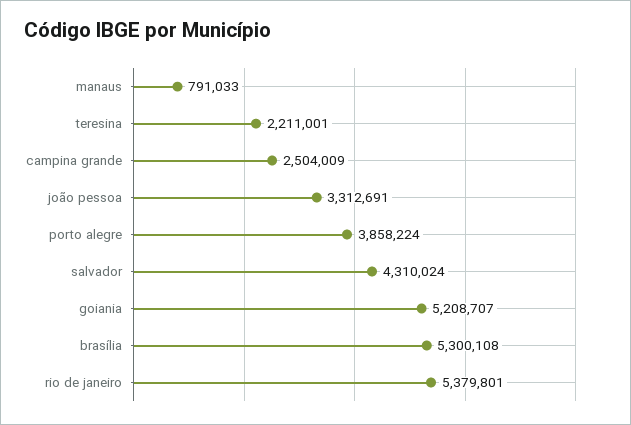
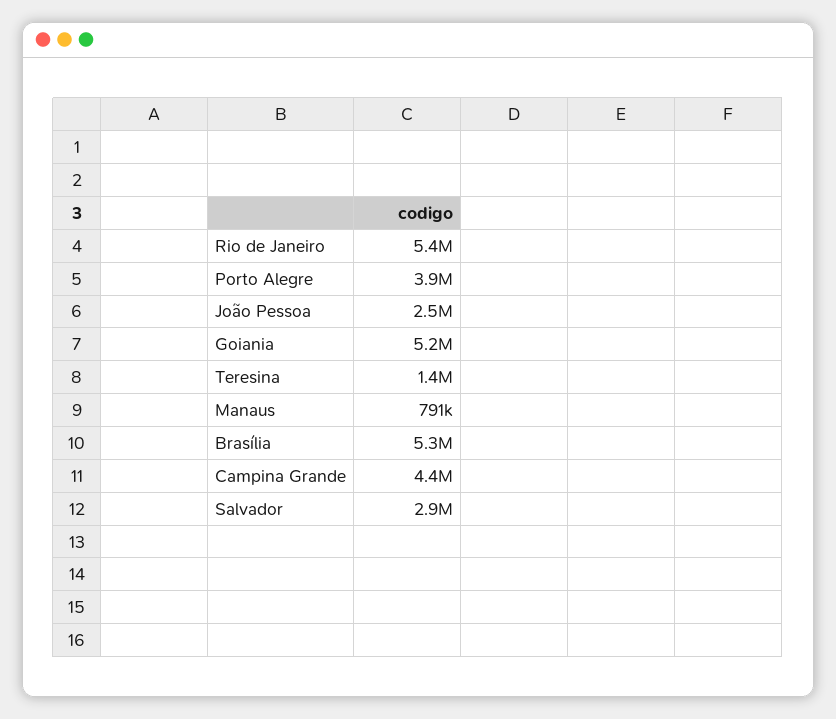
teresina: 2211001 -> 1400000
campina grande: 2504009 -> 4400000
joão pessoa: 3312691 -> 2500000
salvador: 4310024 -> 2900000

